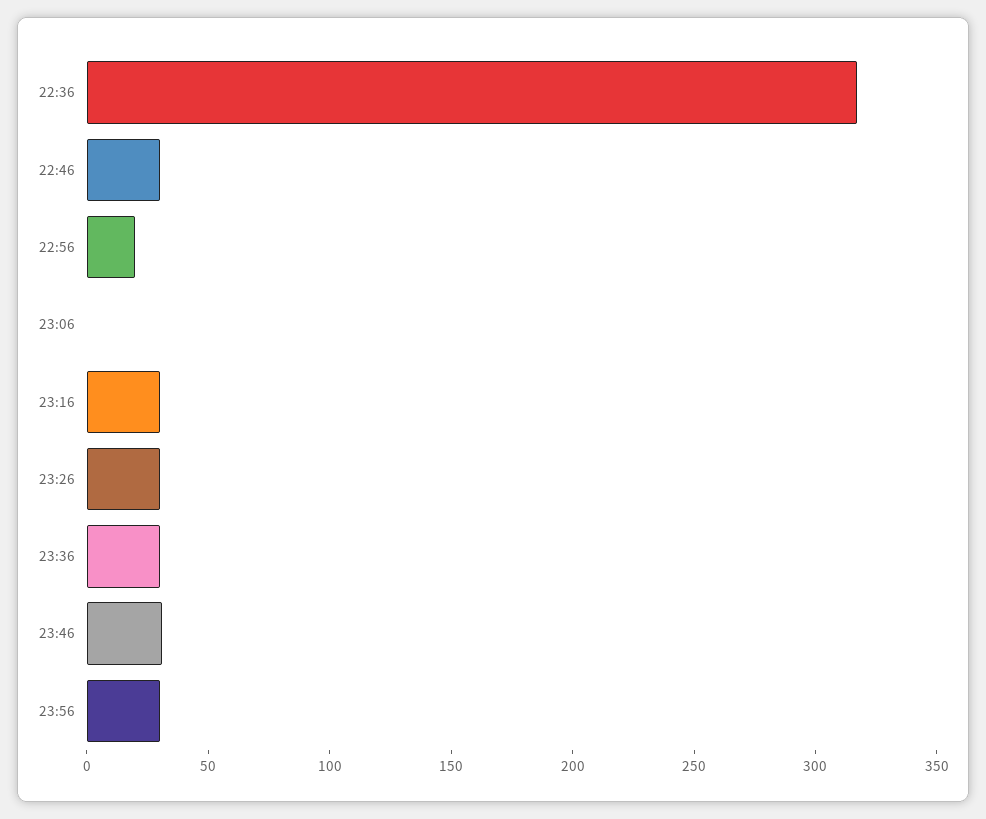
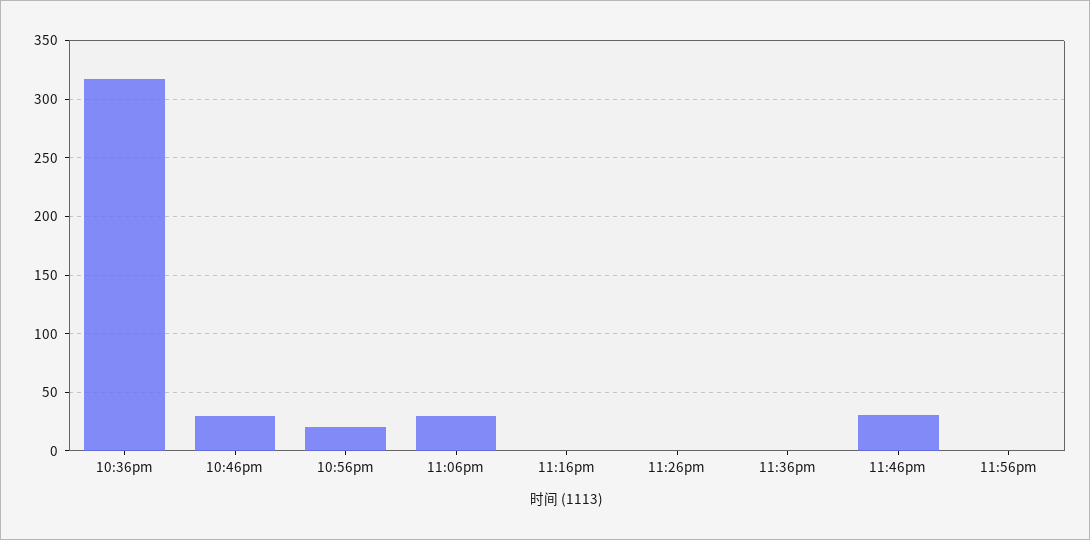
23:06: 0 -> 30
23:16: 30 -> 0
23:26: 30 -> 0
23:36: 30 -> 0
23:56: 30 -> 0

